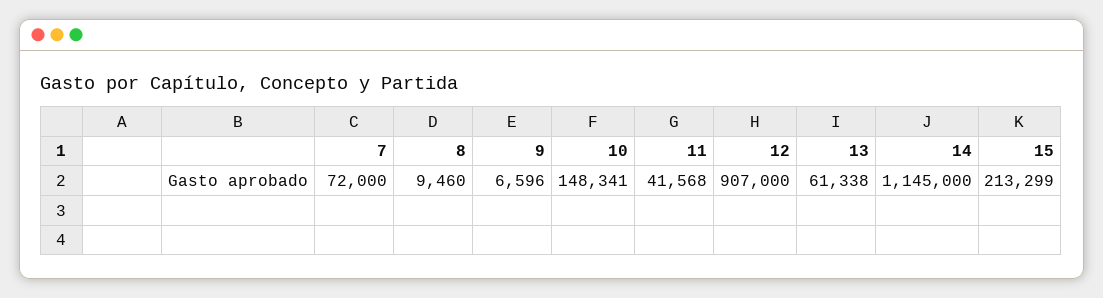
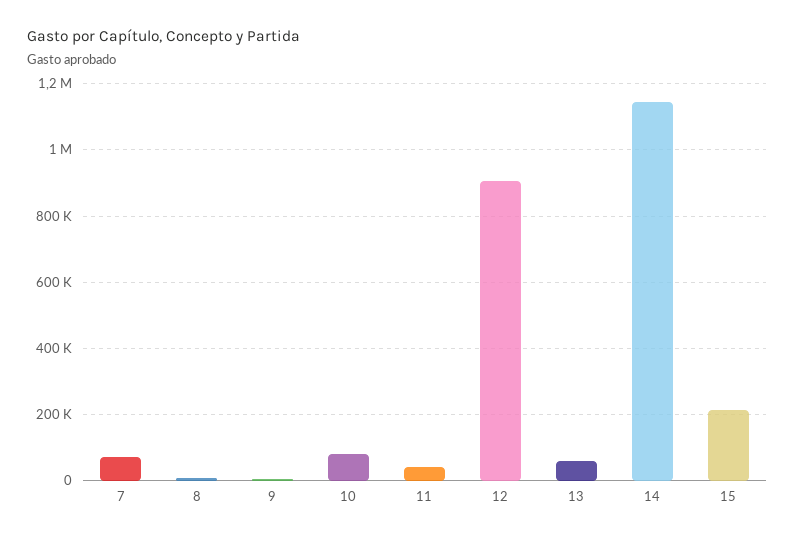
10: 148341 -> 80000

